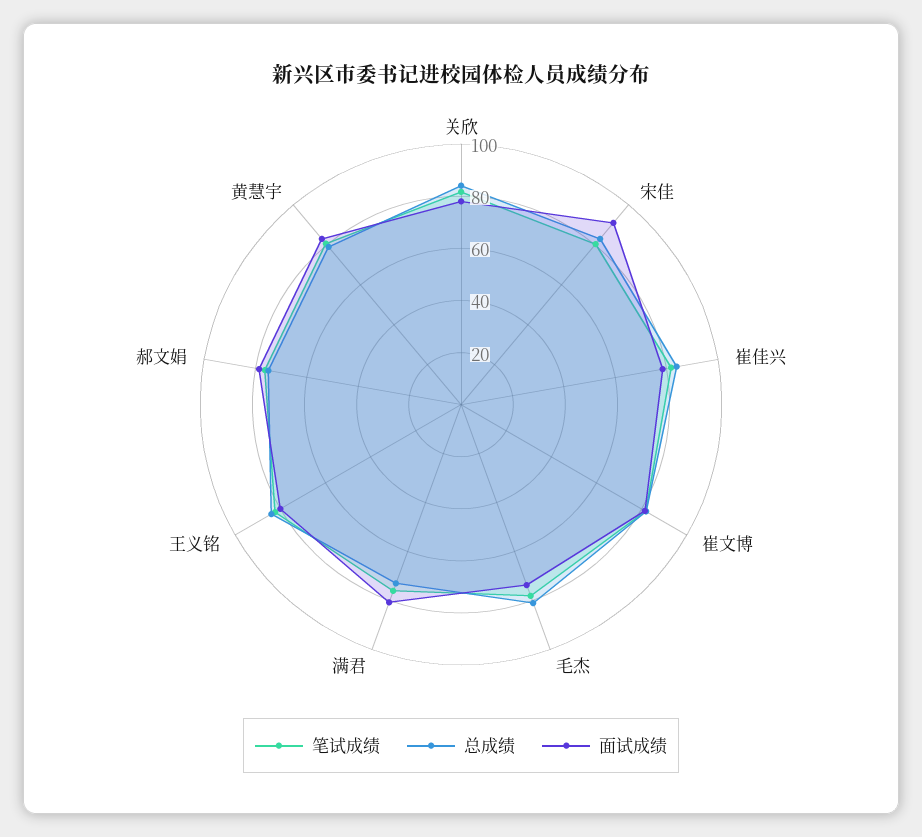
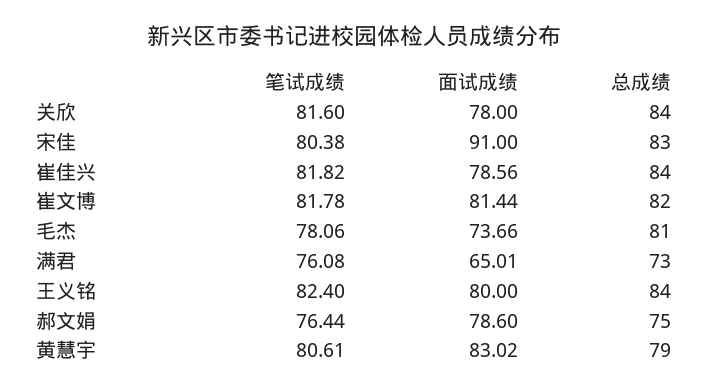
面试成绩, 满君: 80 -> 65.01

